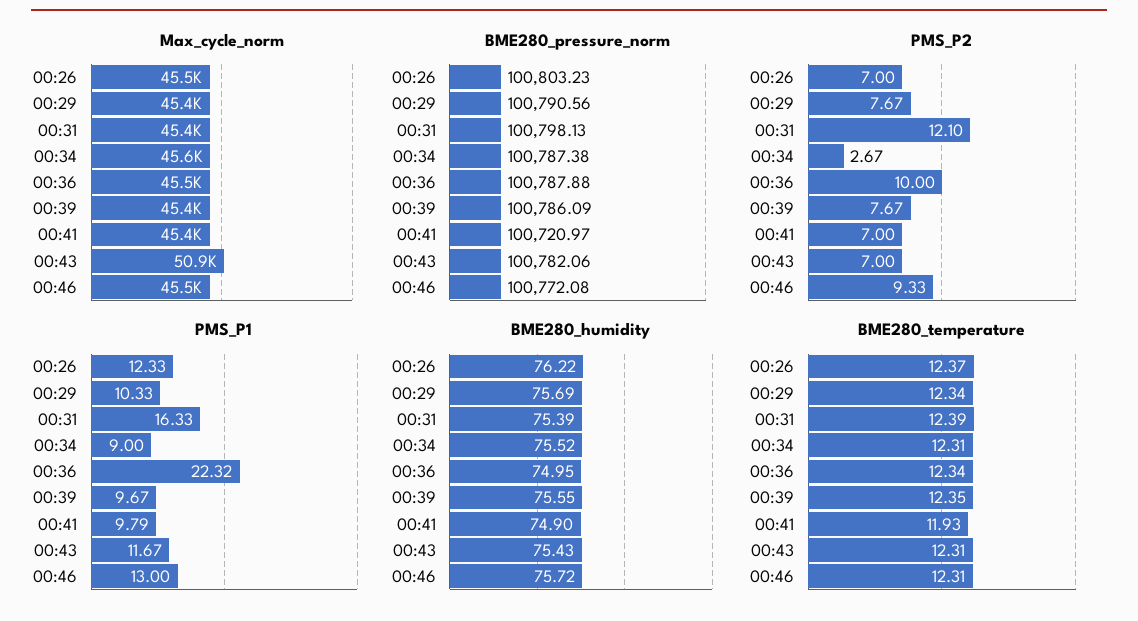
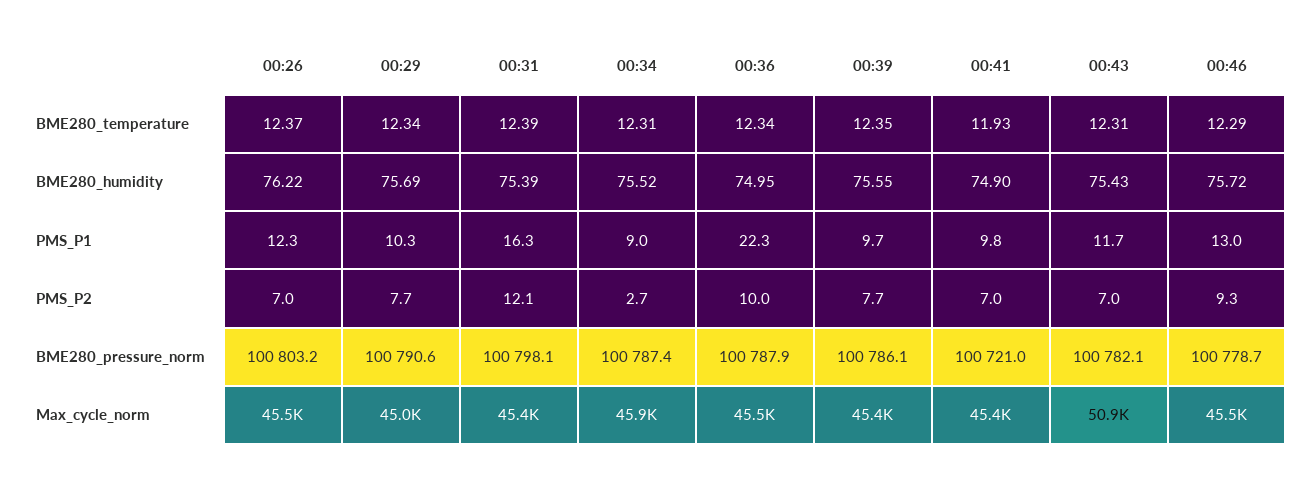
Max_cycle_norm, 00:29: 45400 -> 45000
Max_cycle_norm, 00:34: 45600 -> 45900
BME280_pressure_norm, 00:46: 100772.08 -> 100778.7
BME280_temperature, 00:46: 12.31 -> 12.29

